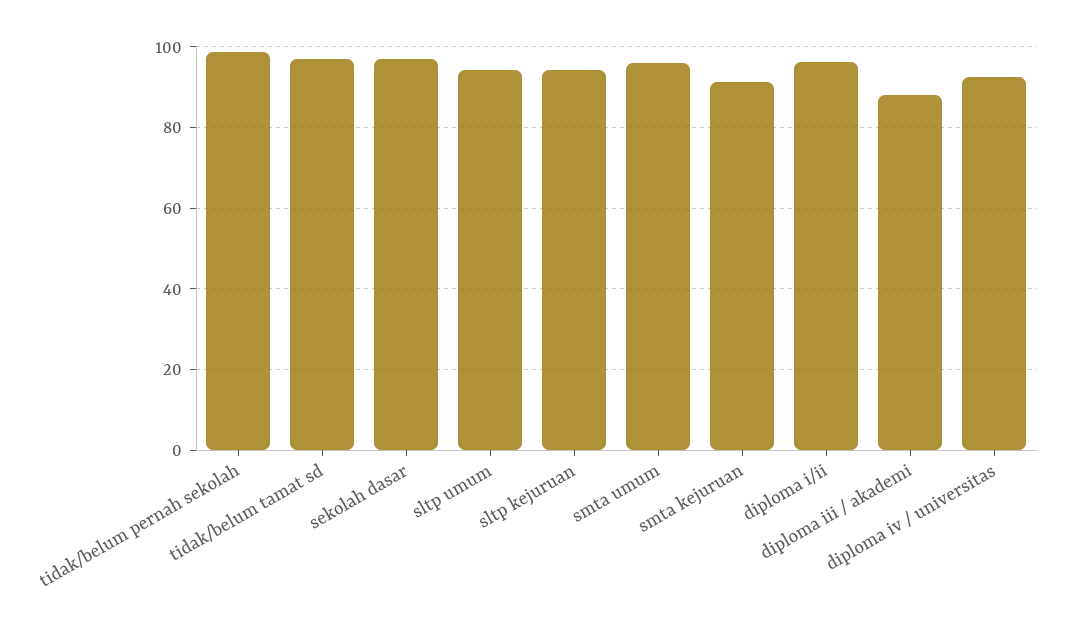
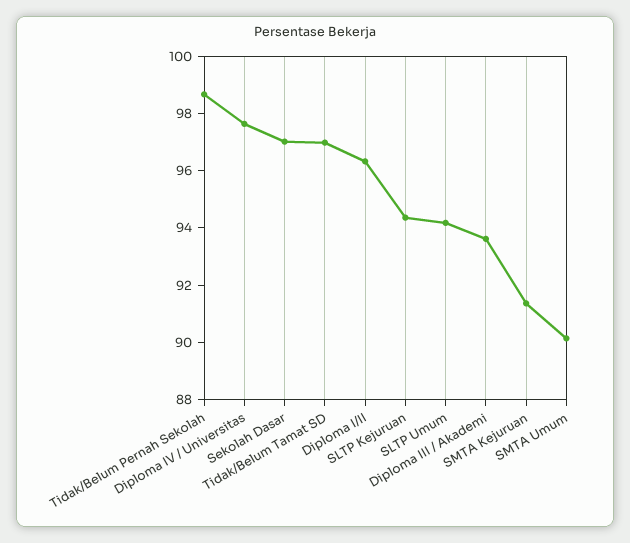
smta umum: 96 -> 90
diploma iii / akademi: 88 -> 93.5
diploma iv / universitas: 92 -> 97.5

